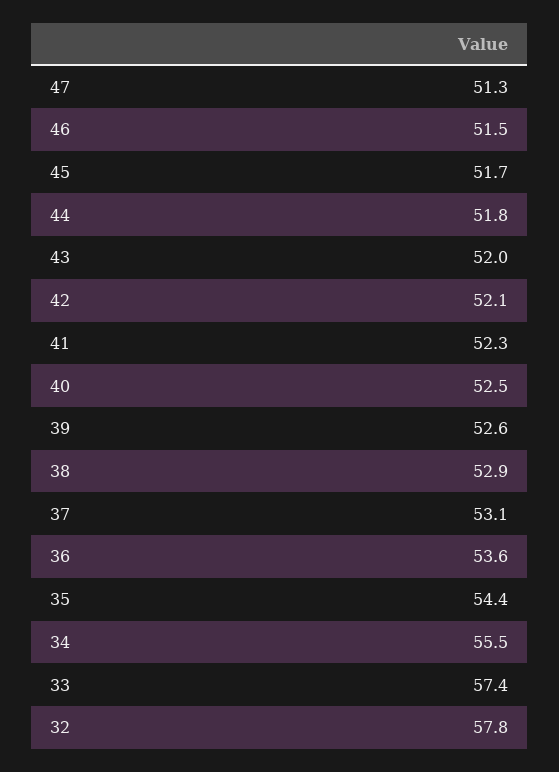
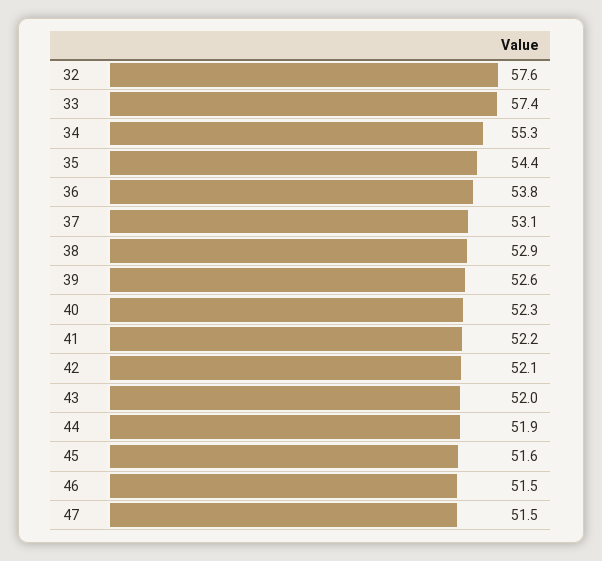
47: 51.3 -> 51.5
45: 51.7 -> 51.6
44: 51.8 -> 51.9
41: 52.3 -> 52.2
40: 52.5 -> 52.3
36: 53.6 -> 53.8
34: 55.5 -> 55.3
32: 57.8 -> 57.6

